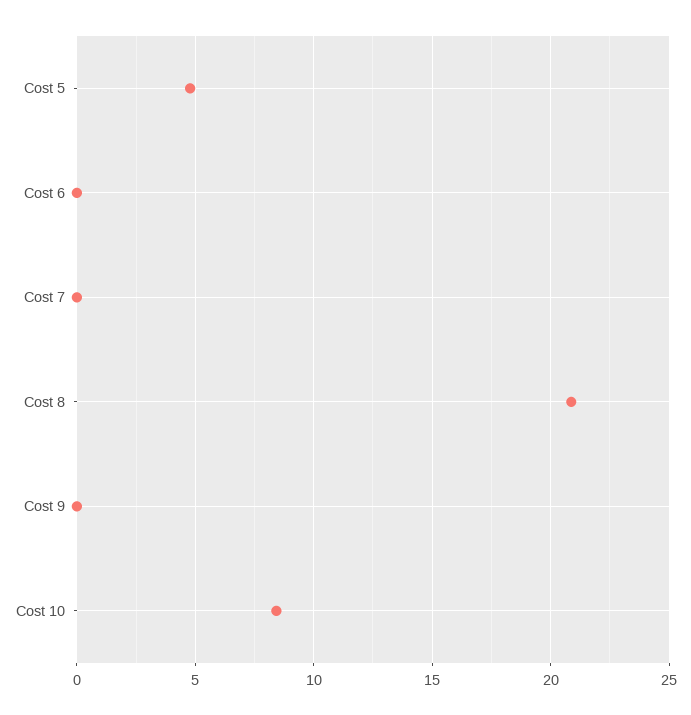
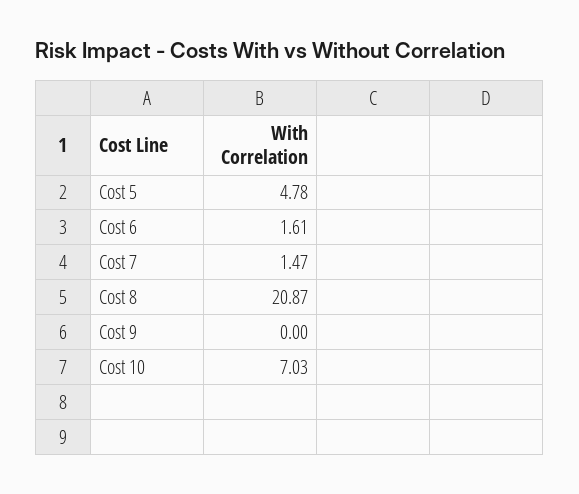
Cost 6: 0 -> 1.61
Cost 7: 0 -> 1.47
Cost 10: 8.5 -> 7.03

